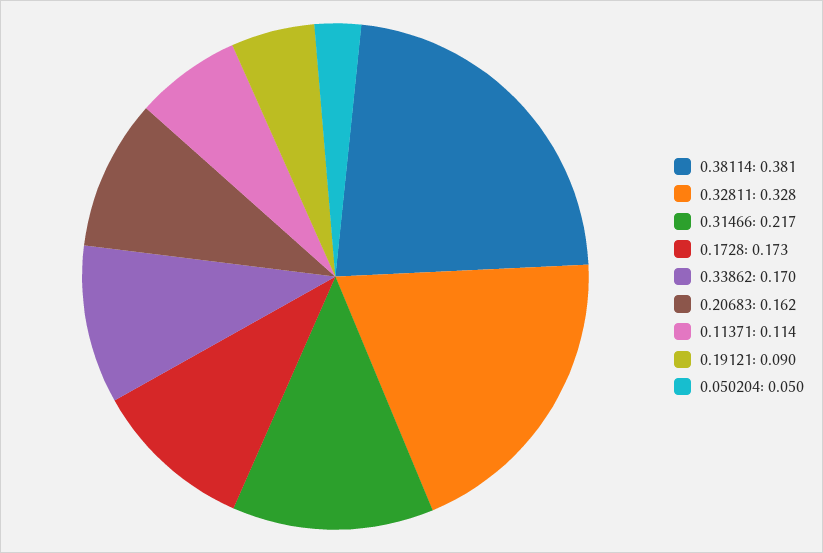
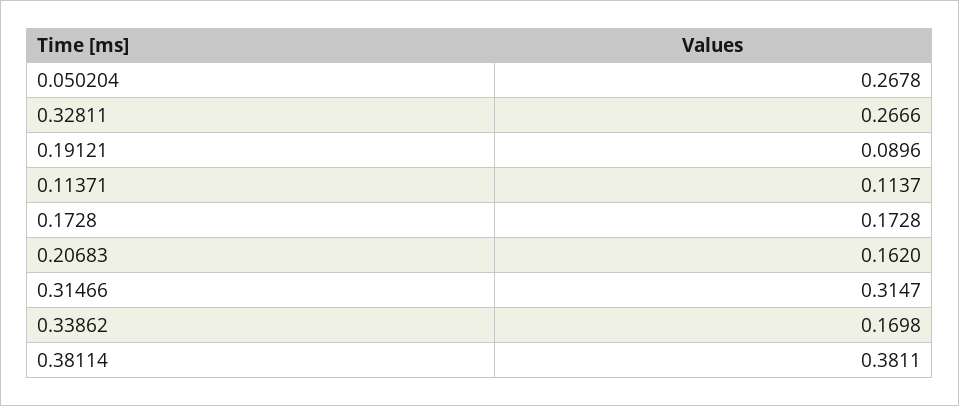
0.32811: 0.328 -> 0.2666
0.31466: 0.217 -> 0.3147
0.050204: 0.05 -> 0.2678

